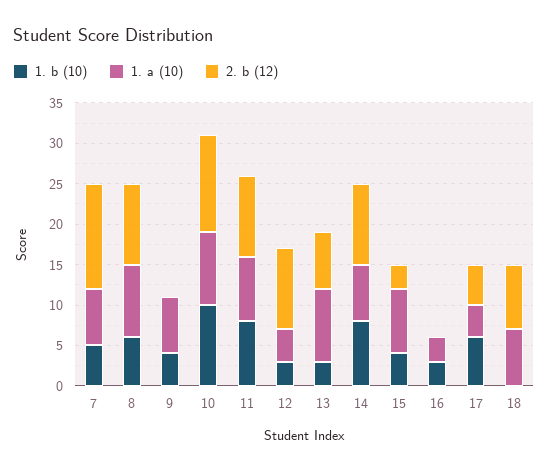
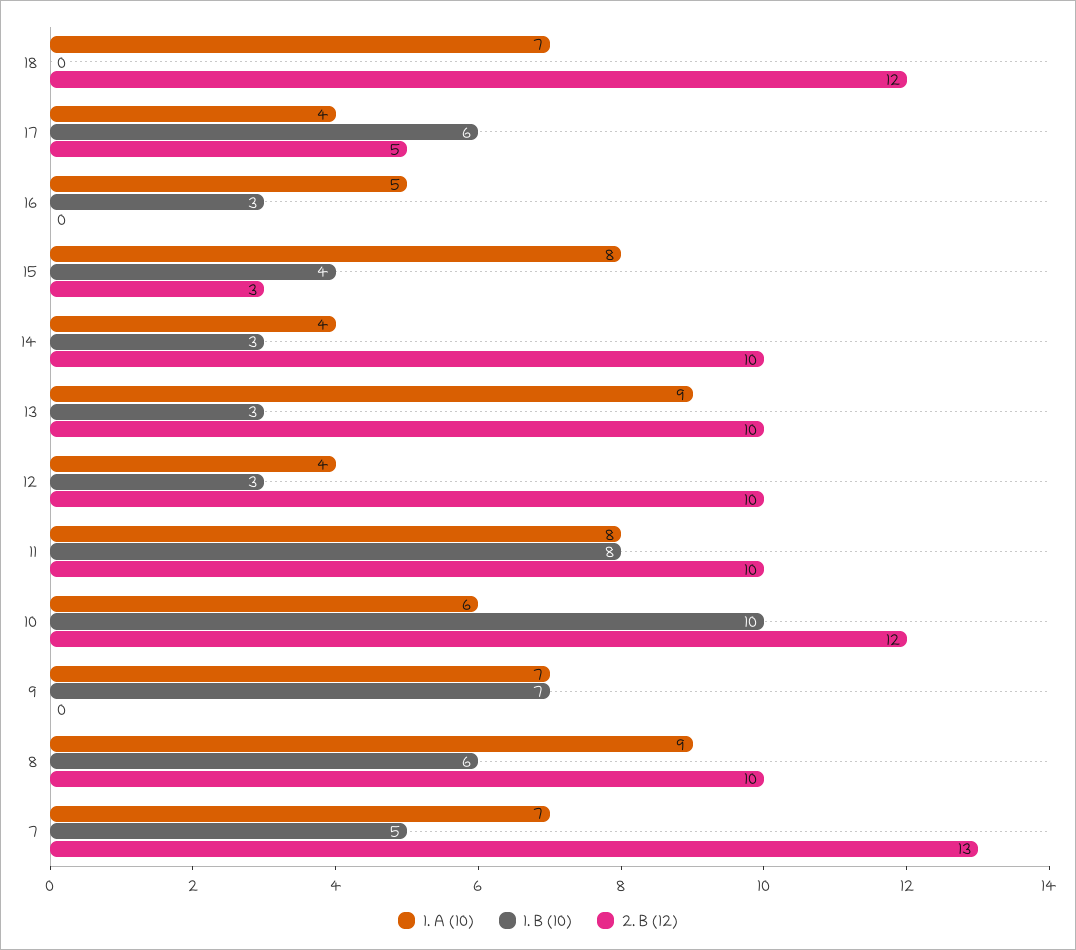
1. b (10), 9: 4 -> 7
1. a (10), 10: 9 -> 6
2. b (12), 13: 7 -> 10
1. b (10), 14: 8 -> 3
1. a (10), 14: 7 -> 4
1. a (10), 16: 3 -> 5
2. b (12), 18: 8 -> 12

